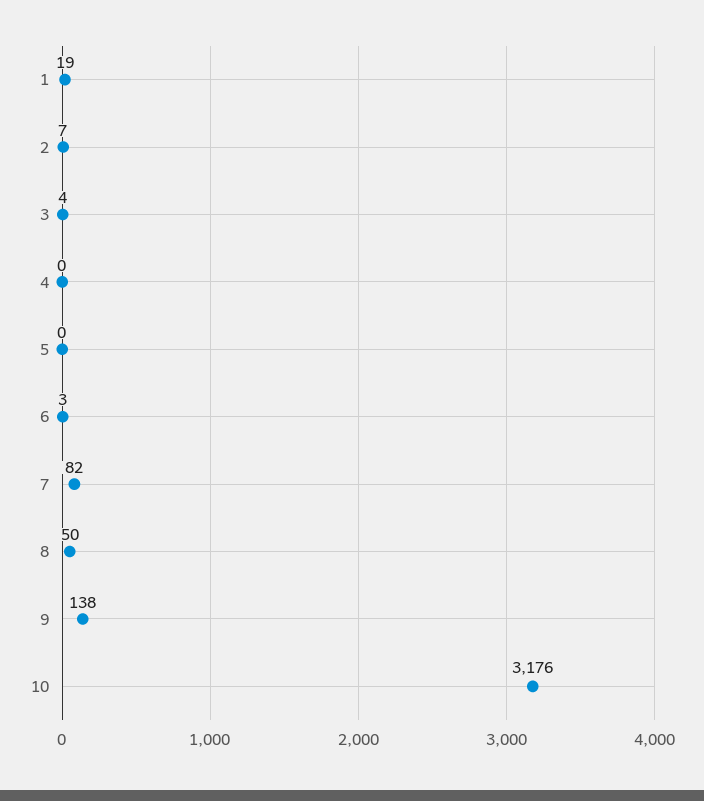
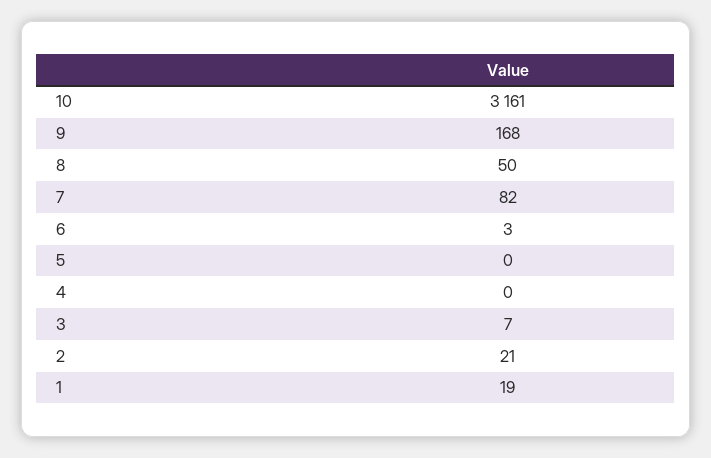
2: 7 -> 21
3: 4 -> 7
9: 138 -> 168
10: 3176 -> 3161

